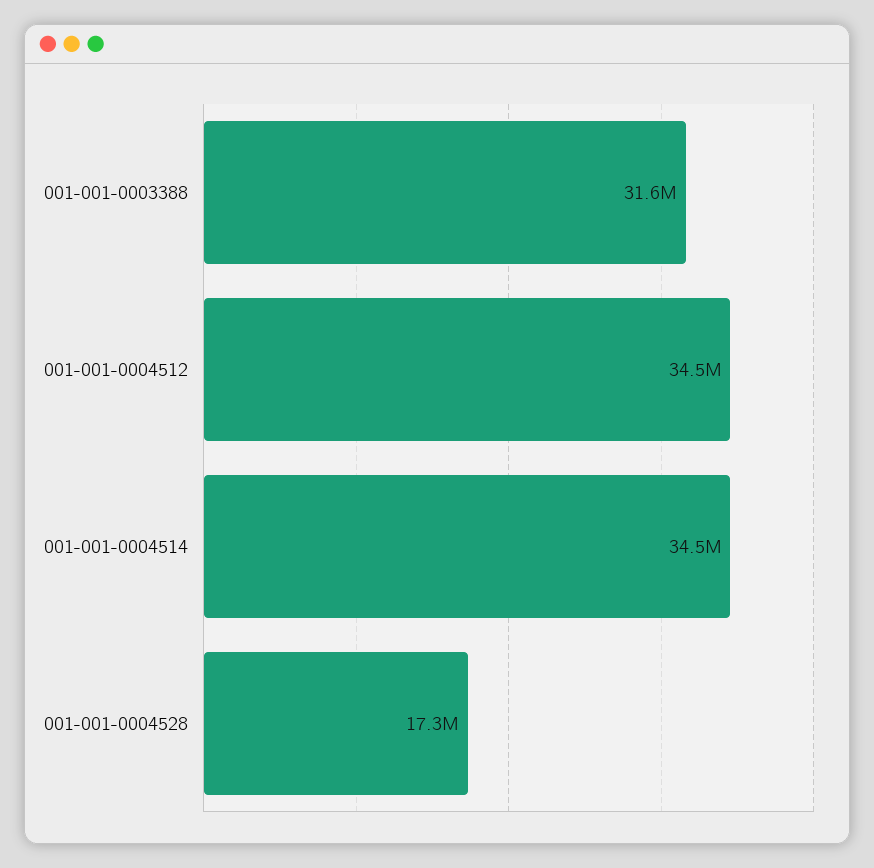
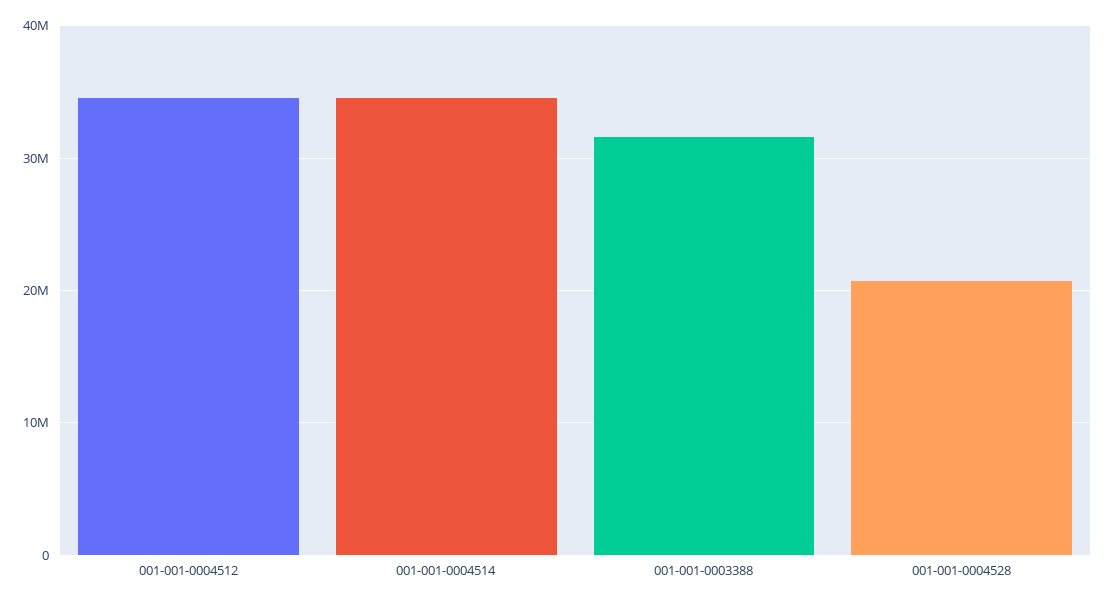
001-001-0004528: 17300000 -> 21000000

